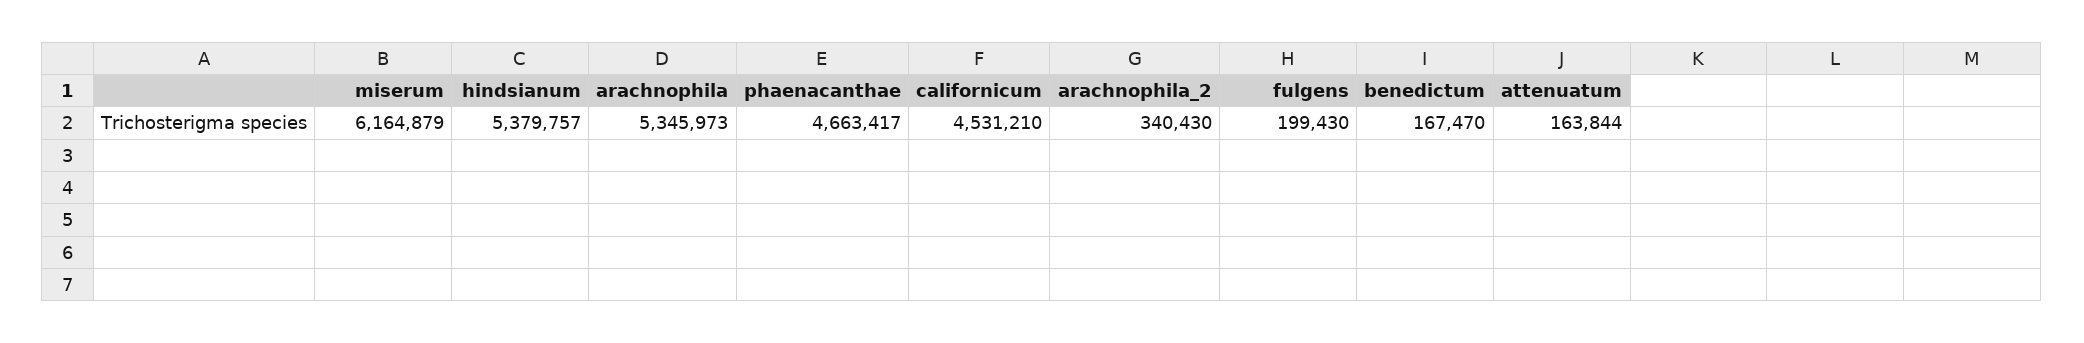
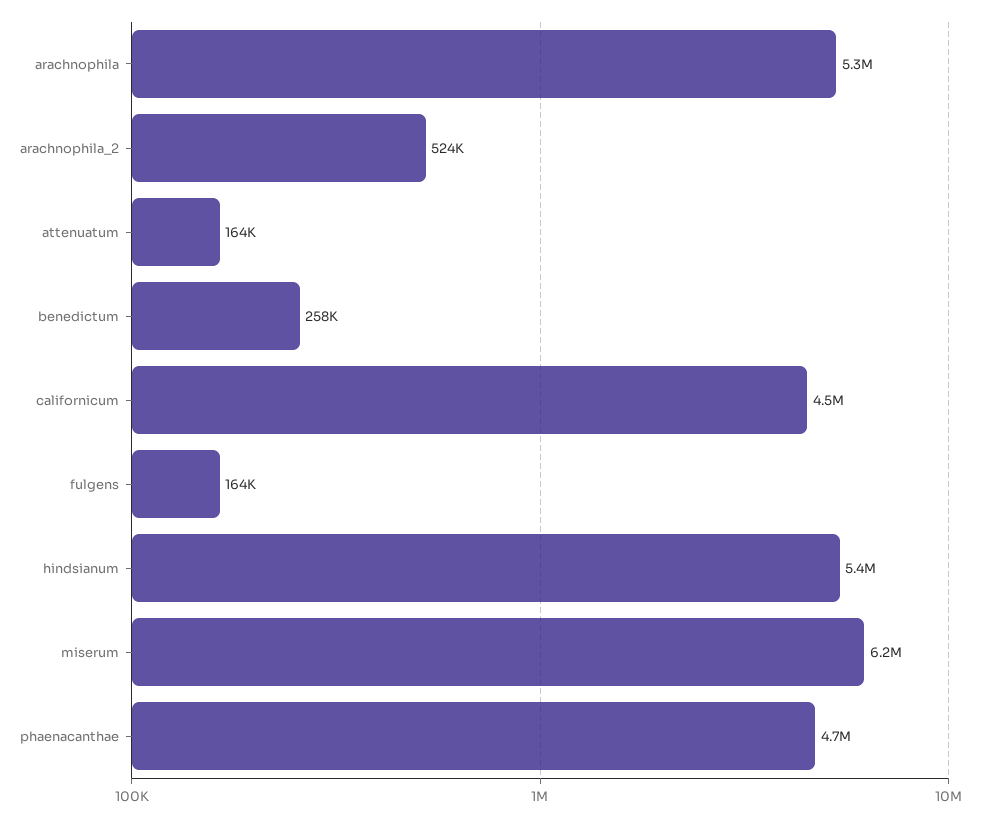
arachnophila_2: 340430 -> 524000
fulgens: 199430 -> 164000
benedictum: 167470 -> 258000

